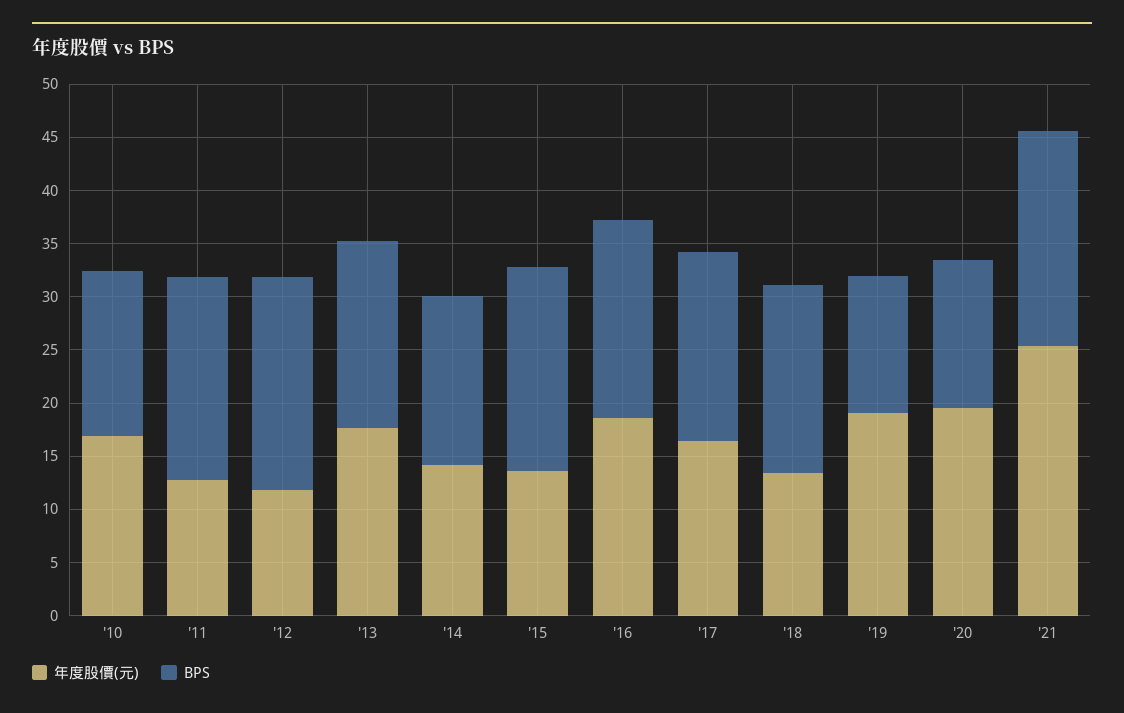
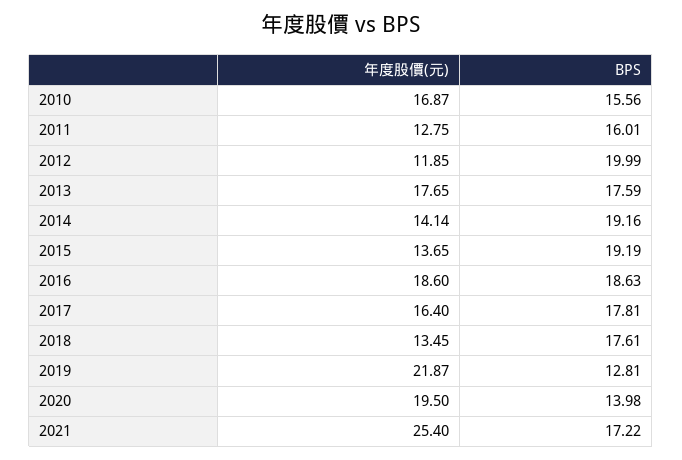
BPS, '11: 19 -> 16.01
BPS, '14: 16 -> 19.16
年度股價(元), '19: 19 -> 21.87
BPS, '21: 20 -> 17.22

